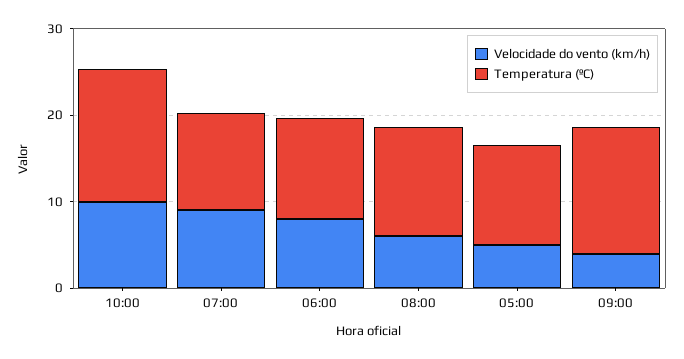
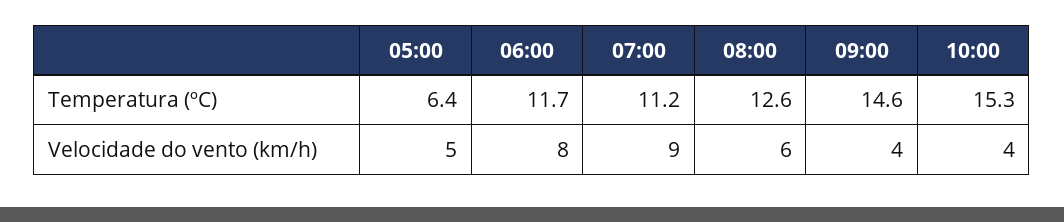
Velocidade do vento (km/h), 10:00: 10 -> 4
Temperatura (ºC), 05:00: 12 -> 6.4

